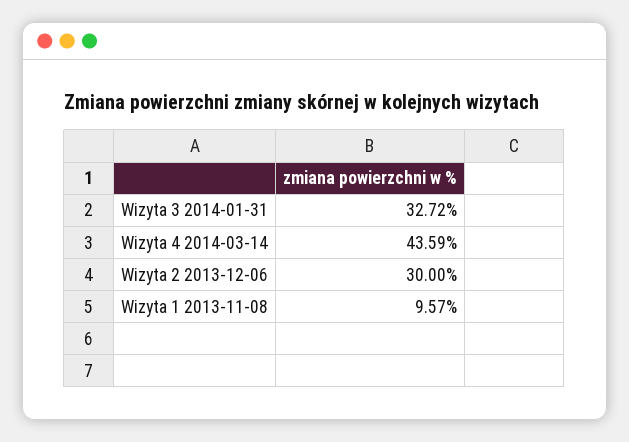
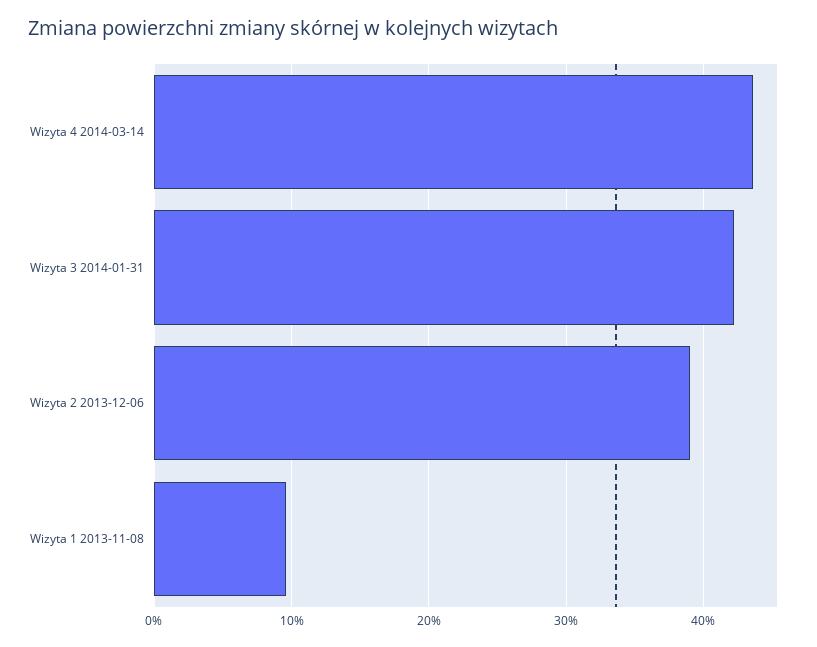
Wizyta 3 2014-01-31: 32.72 -> 42
Wizyta 2 2013-12-06: 30 -> 39

